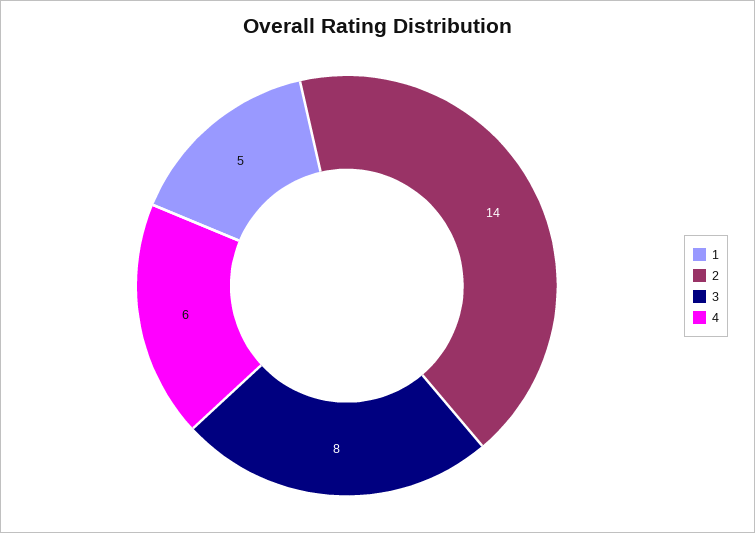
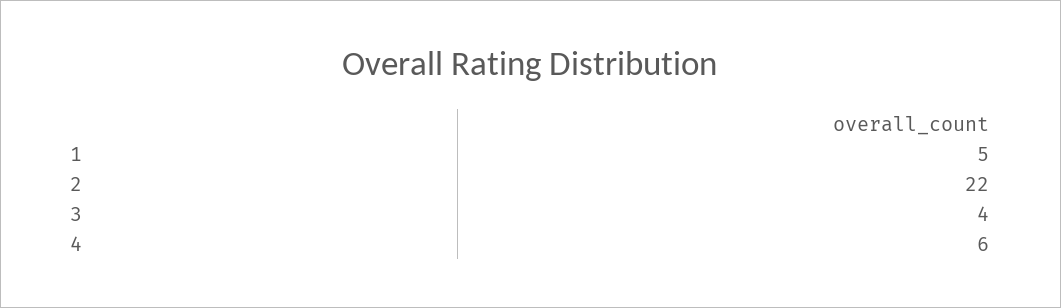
2: 14 -> 22
3: 8 -> 4

